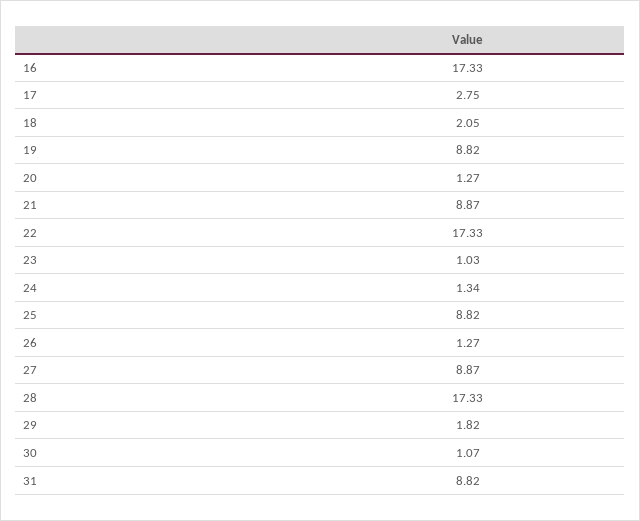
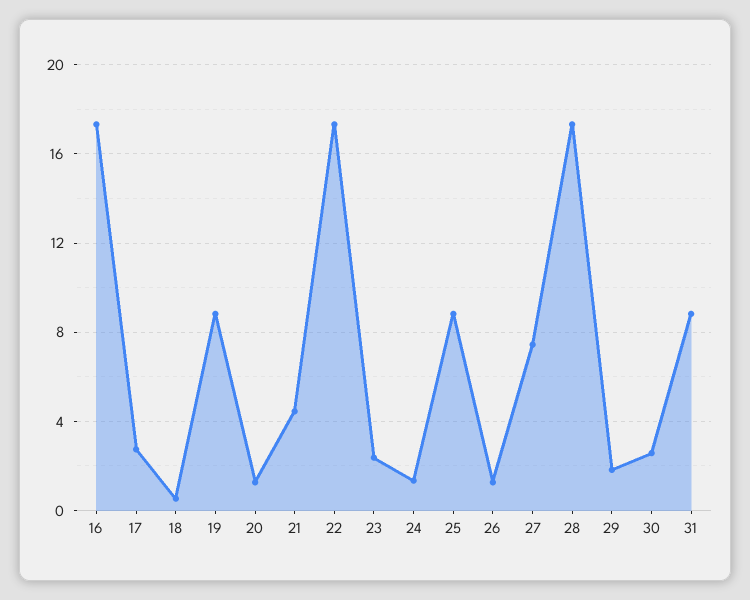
18: 2.05 -> 0.5
21: 8.87 -> 4.5
23: 1.03 -> 2.5
27: 8.87 -> 7.5
30: 1.07 -> 2.5

